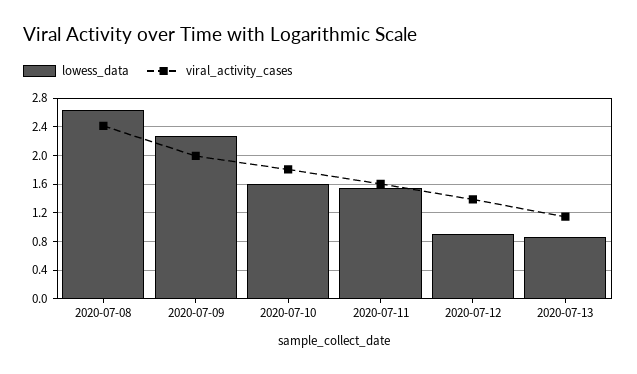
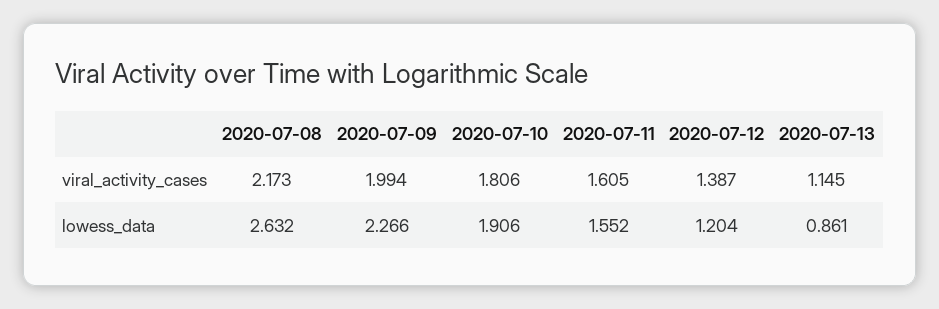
viral_activity_cases, 2020-07-08: 2.4 -> 2.173
lowess_data, 2020-07-10: 1.6 -> 1.906
lowess_data, 2020-07-12: 0.9 -> 1.204

